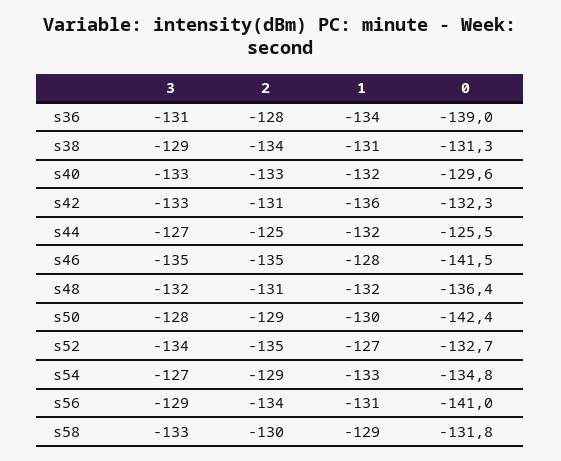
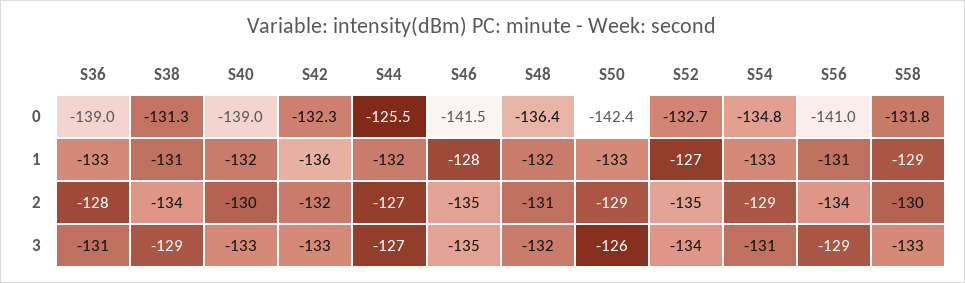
1, s36: -134 -> -133
2, s40: -133 -> -130
0, s40: -129.6 -> -139
2, s42: -131 -> -132
2, s44: -125 -> -127
3, s50: -128 -> -126
1, s50: -130 -> -133
3, s54: -127 -> -131

